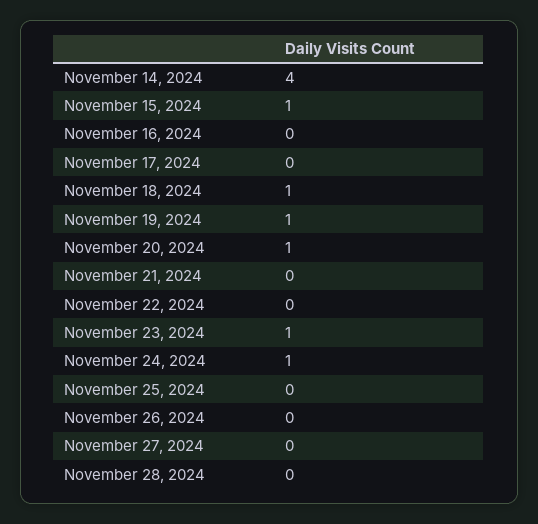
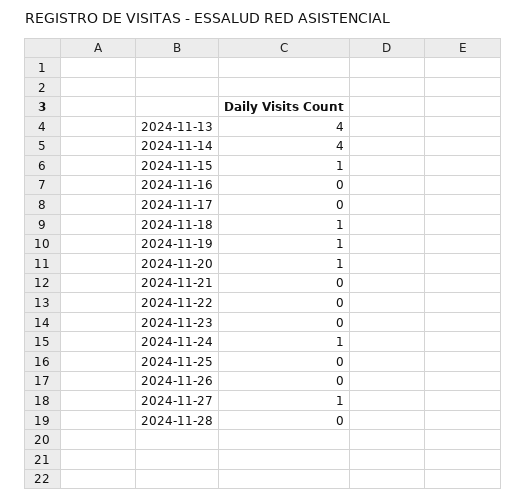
November 23, 2024: 1 -> 0
November 27, 2024: 0 -> 1
2024-11-13: none -> 4

